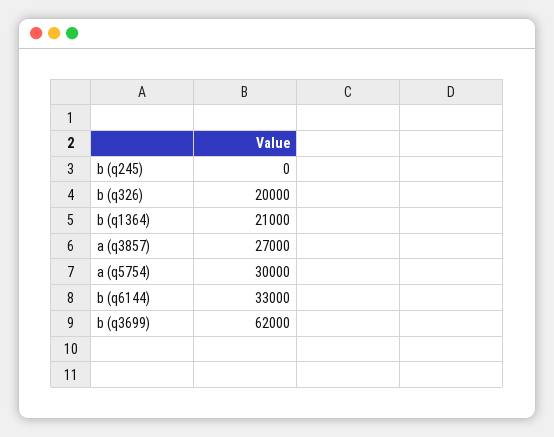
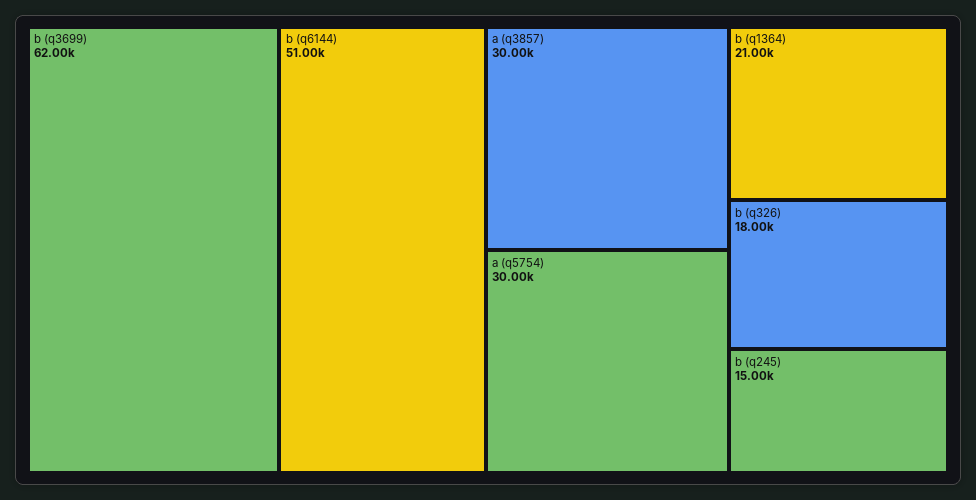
b (q245): 0 -> 15000
b (q326): 20000 -> 18000
a (q3857): 27000 -> 30000
b (q6144): 33000 -> 51000

